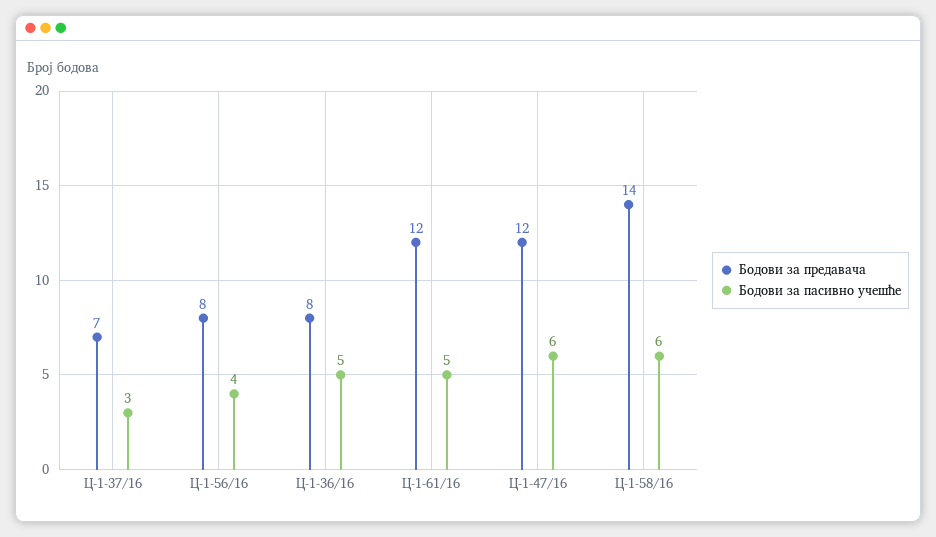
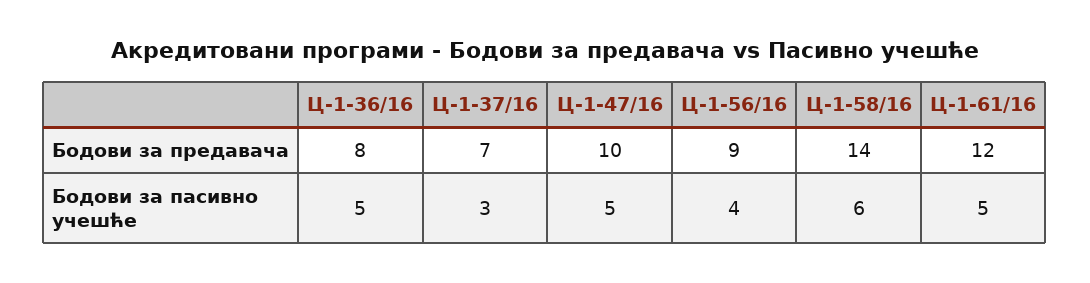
Бодови за предавача, Ц-1-56/16: 8 -> 9
Бодови за предавача, Ц-1-47/16: 12 -> 10
Бодови за пасивно учешће, Ц-1-47/16: 6 -> 5

